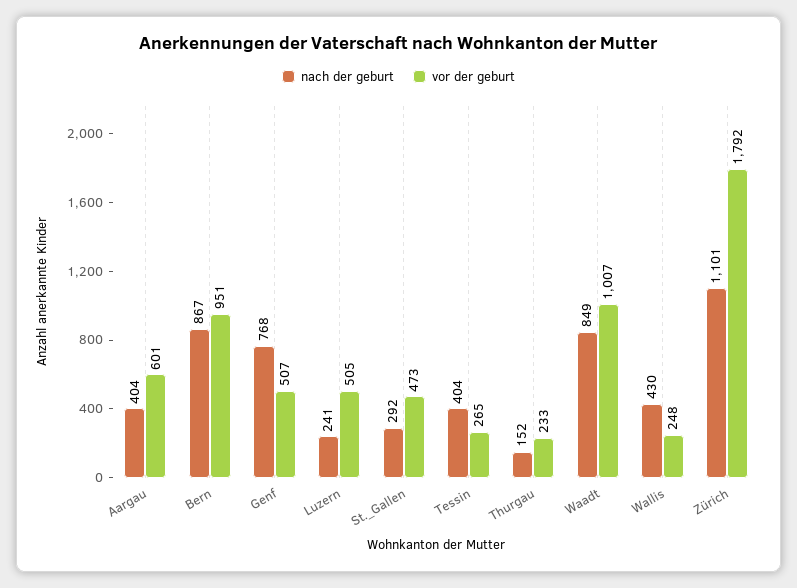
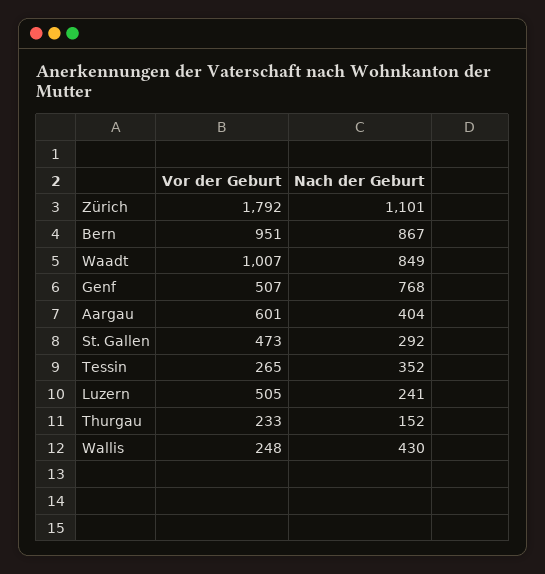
nach der geburt, Tessin: 404 -> 352

